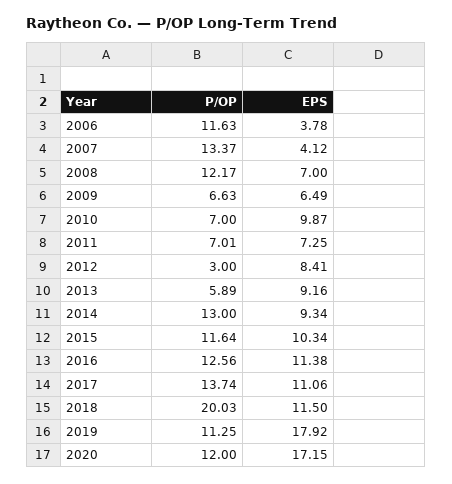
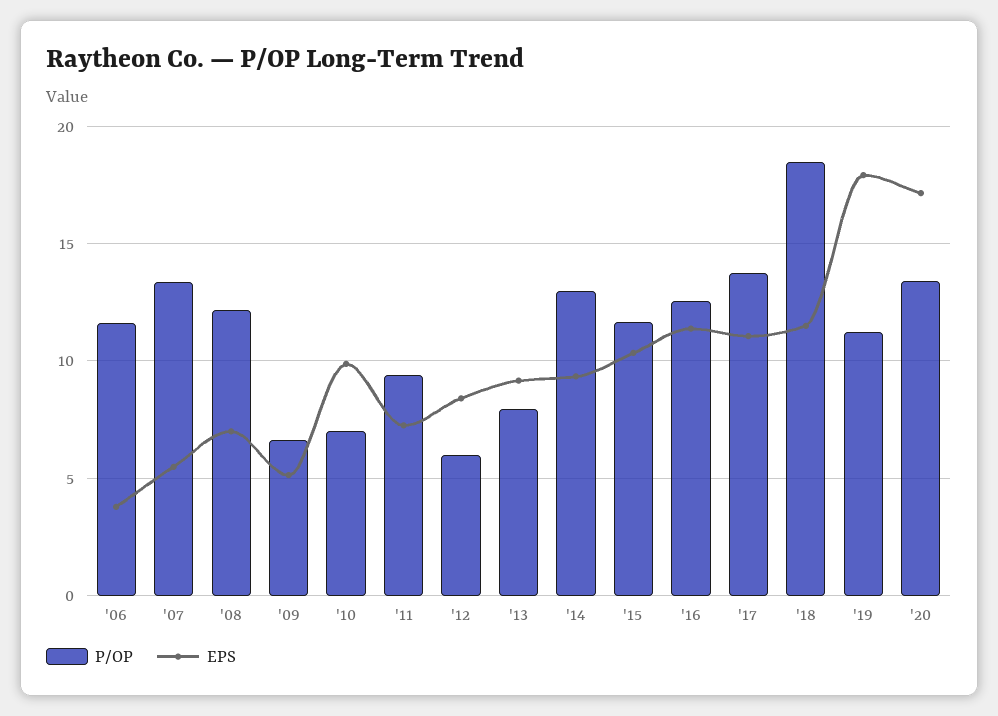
EPS, 2007: 4.12 -> 5.5
EPS, 2009: 6.49 -> 5
P/OP, 2011: 7.01 -> 9.5
P/OP, 2012: 3 -> 6
P/OP, 2013: 5.89 -> 8
P/OP, 2018: 20.03 -> 18.5
P/OP, 2020: 12 -> 13.5

